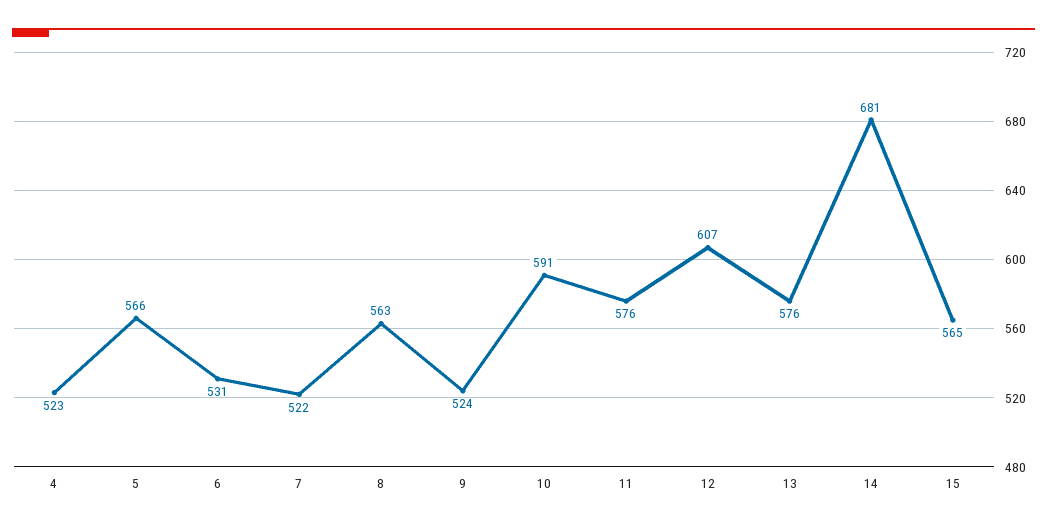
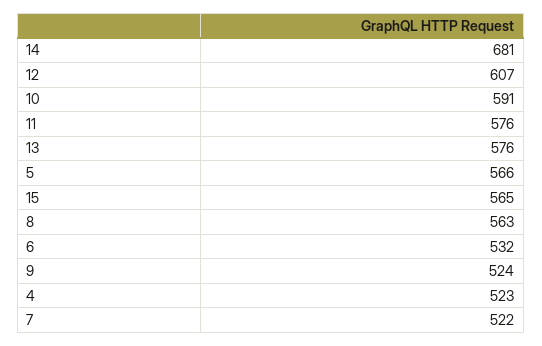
6: 531 -> 532

